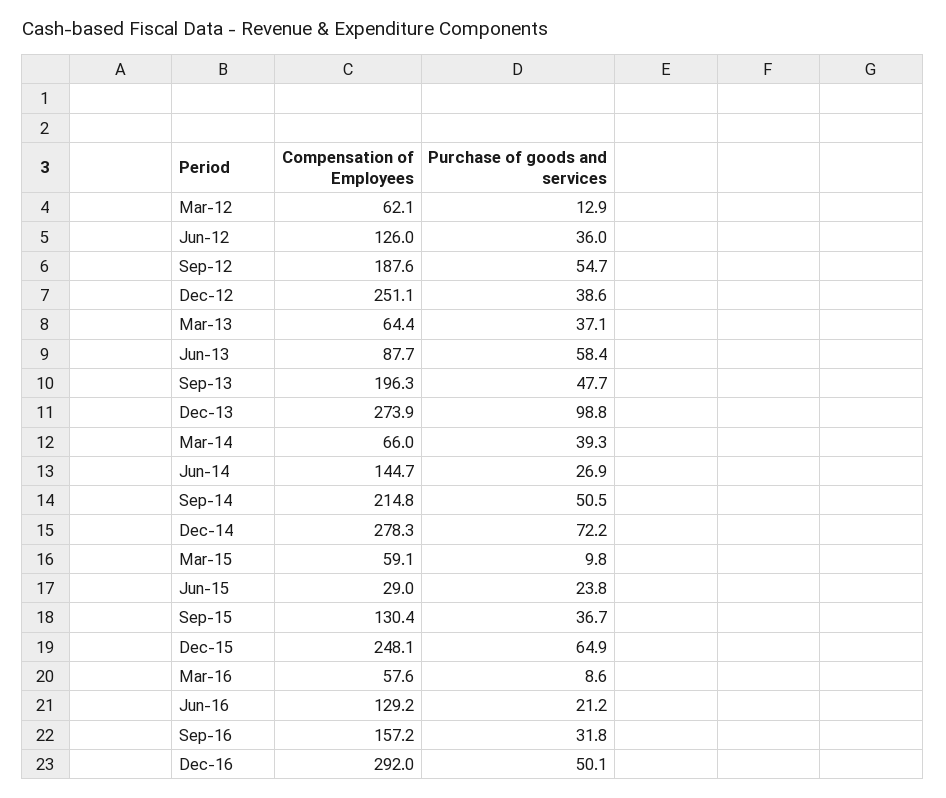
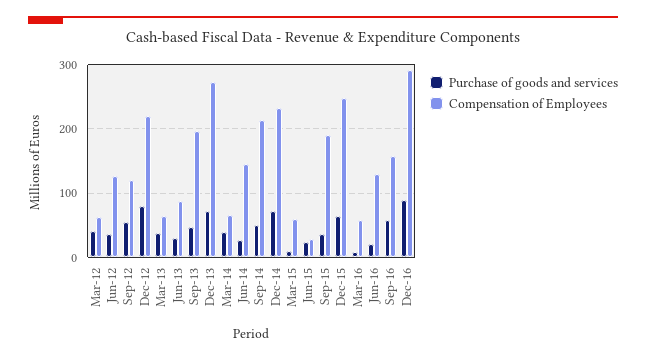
Purchase of goods and services, Mar-12: 12.9 -> 40
Compensation of Employees, Sep-12: 187.6 -> 120
Compensation of Employees, Dec-12: 251.1 -> 220
Purchase of goods and services, Dec-12: 38.6 -> 80
Purchase of goods and services, Jun-13: 58.4 -> 30
Purchase of goods and services, Dec-13: 98.8 -> 70
Compensation of Employees, Dec-14: 278.3 -> 230
Compensation of Employees, Sep-15: 130.4 -> 190
Purchase of goods and services, Sep-16: 31.8 -> 60
Purchase of goods and services, Dec-16: 50.1 -> 90

